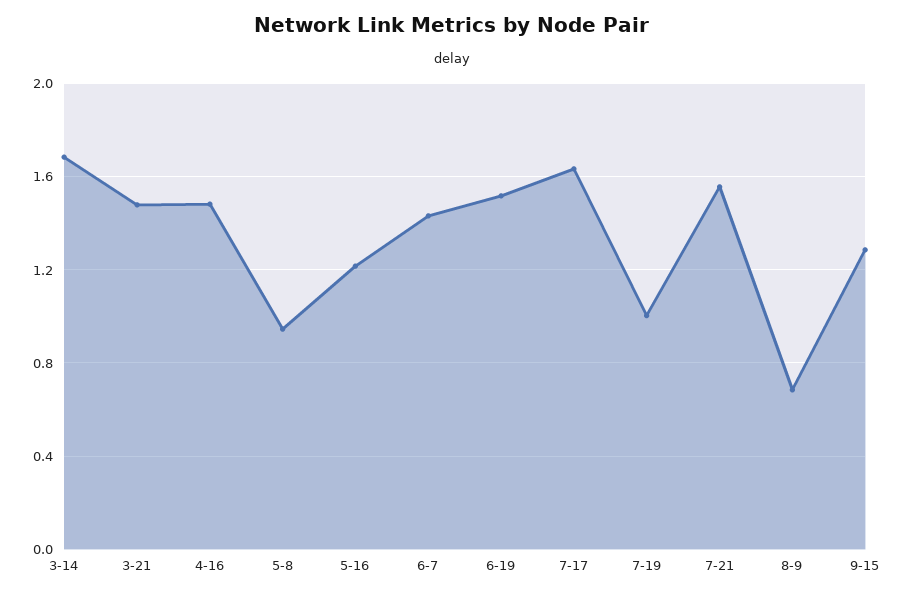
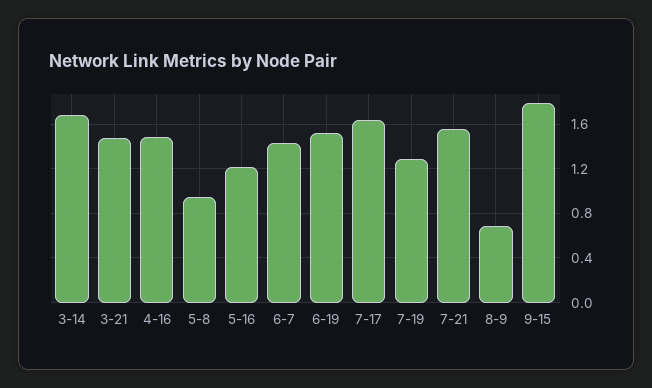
7-19: 1 -> 1.3
9-15: 1.3 -> 1.8

